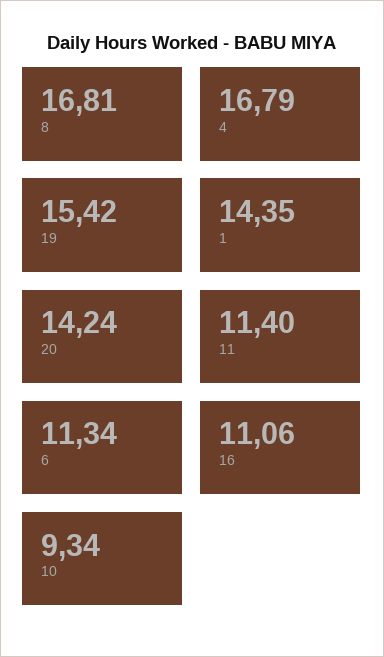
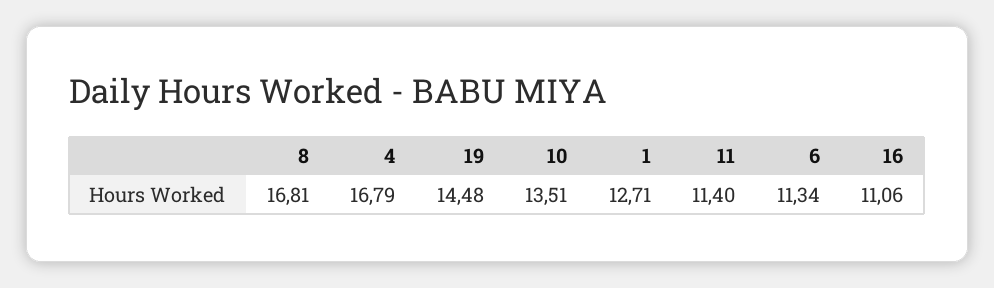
19: 15.42 -> 14.48
1: 14.35 -> 12.71
20: 14.24 -> none
10: 9.34 -> 13.51

